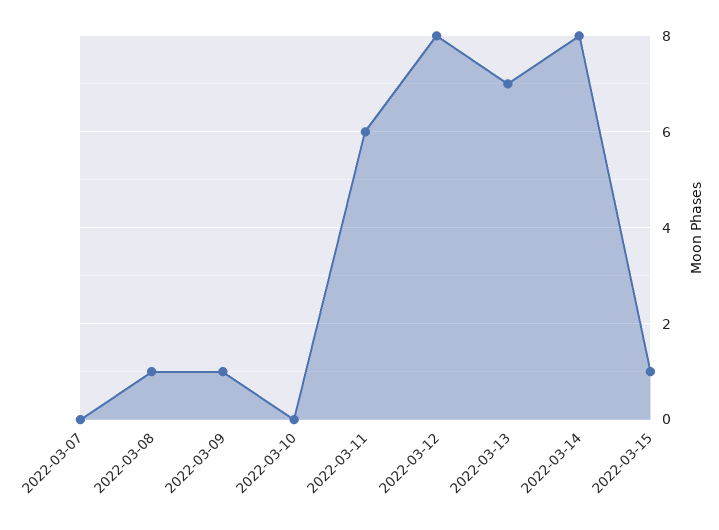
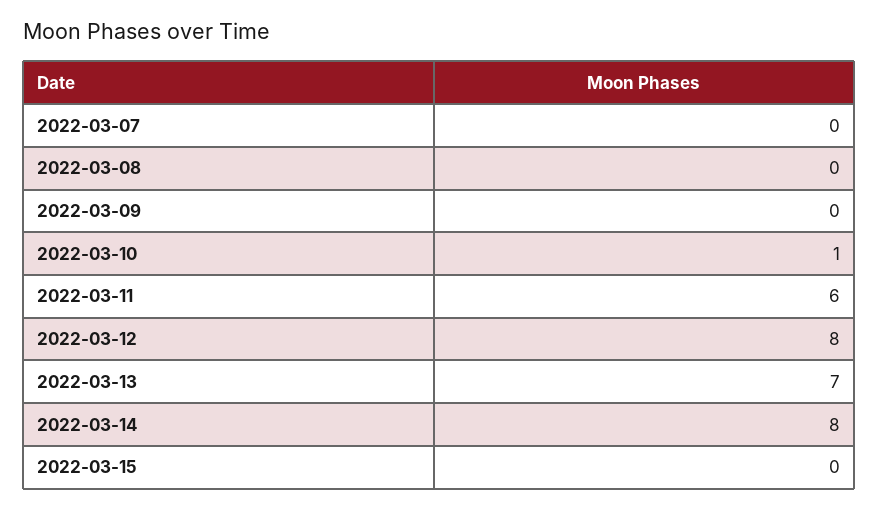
2022-03-08: 1 -> 0
2022-03-09: 1 -> 0
2022-03-10: 0 -> 1
2022-03-15: 1 -> 0

